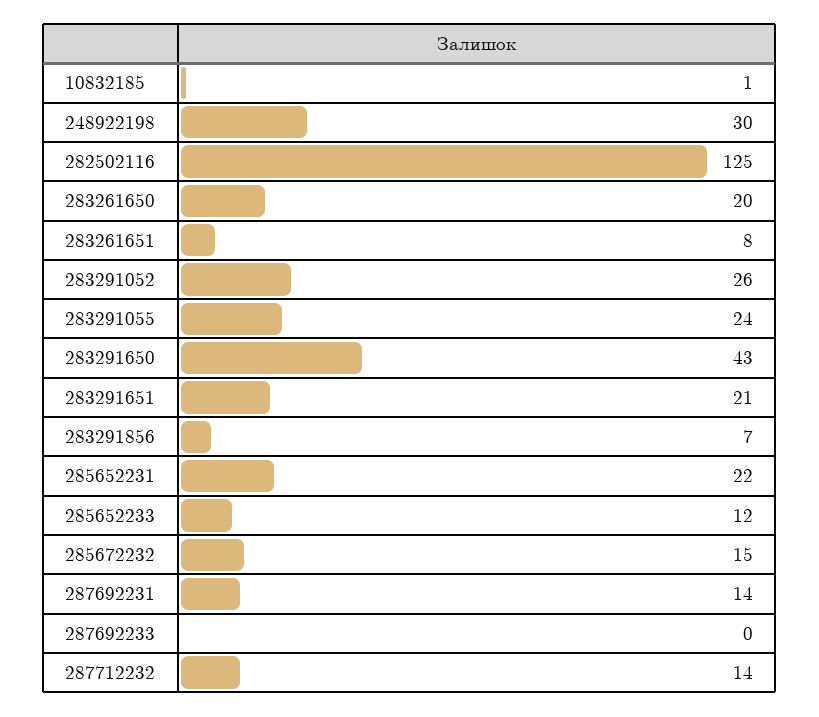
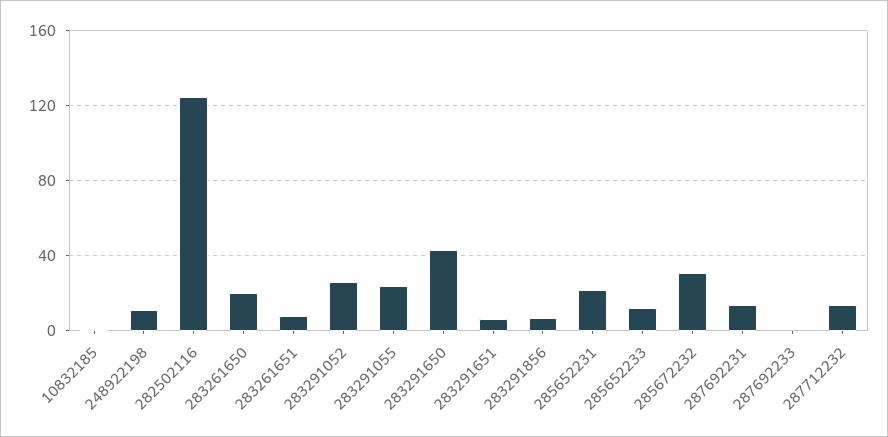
248922198: 30 -> 10
283291651: 21 -> 5
285672232: 15 -> 30

